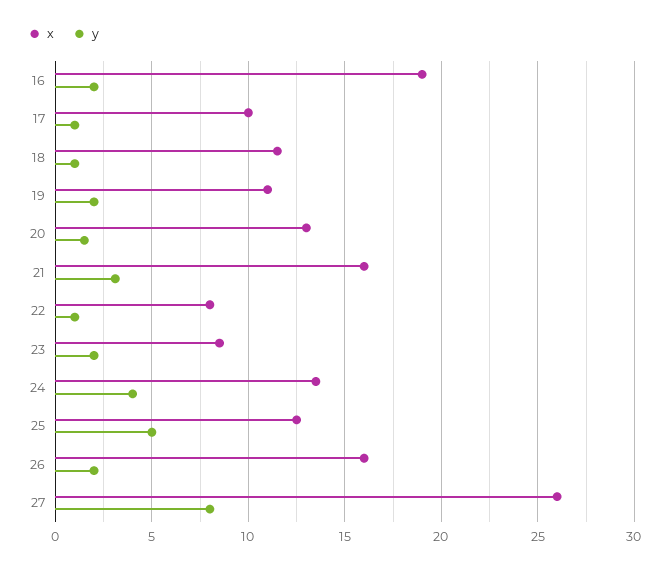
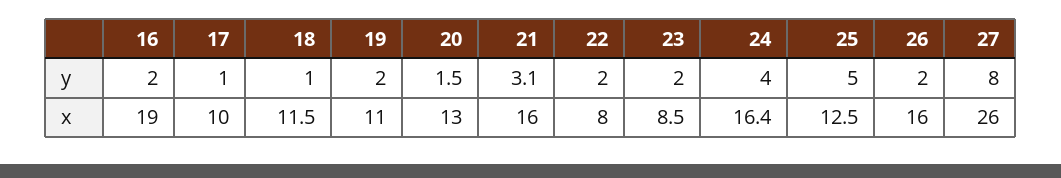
y, 22: 1 -> 2
x, 24: 13.5 -> 16.4

